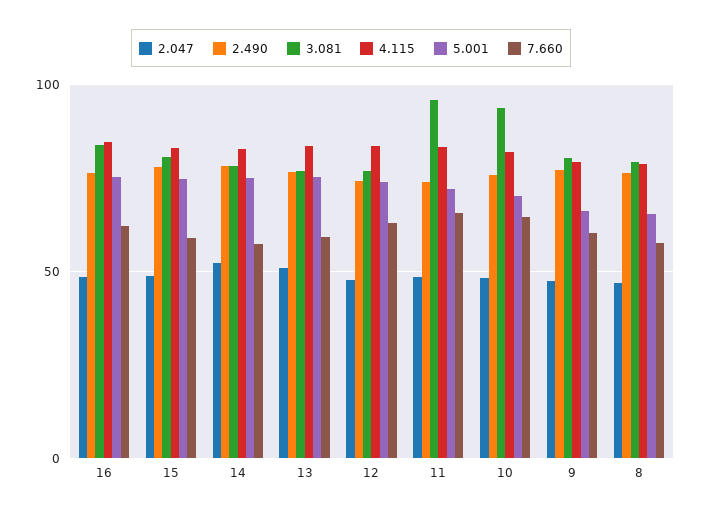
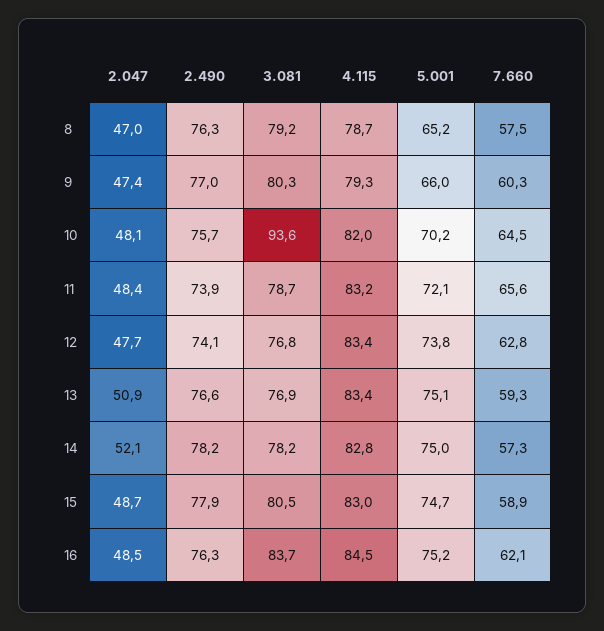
3.081, 11: 95 -> 78.7

